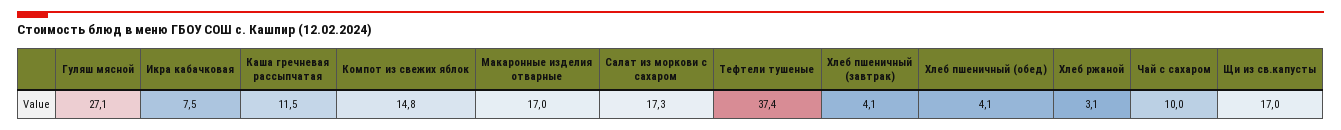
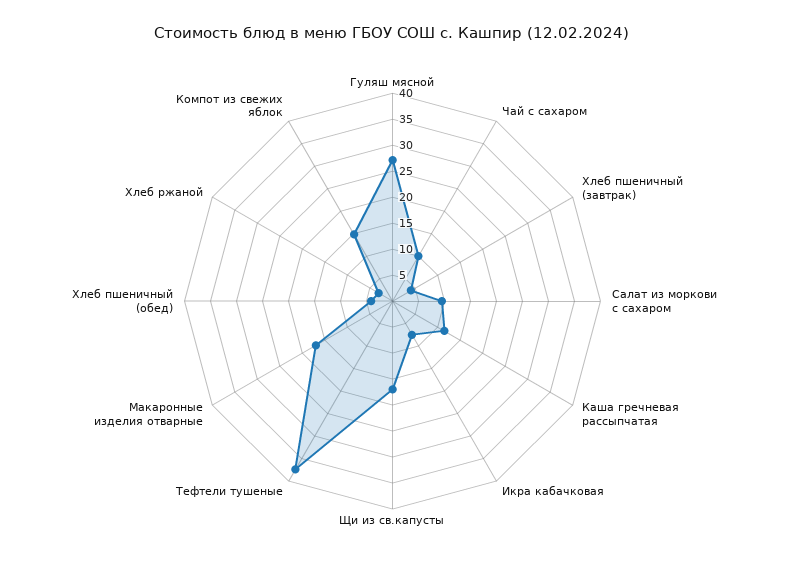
Салат из моркови с сахаром: 17.3 -> 10

